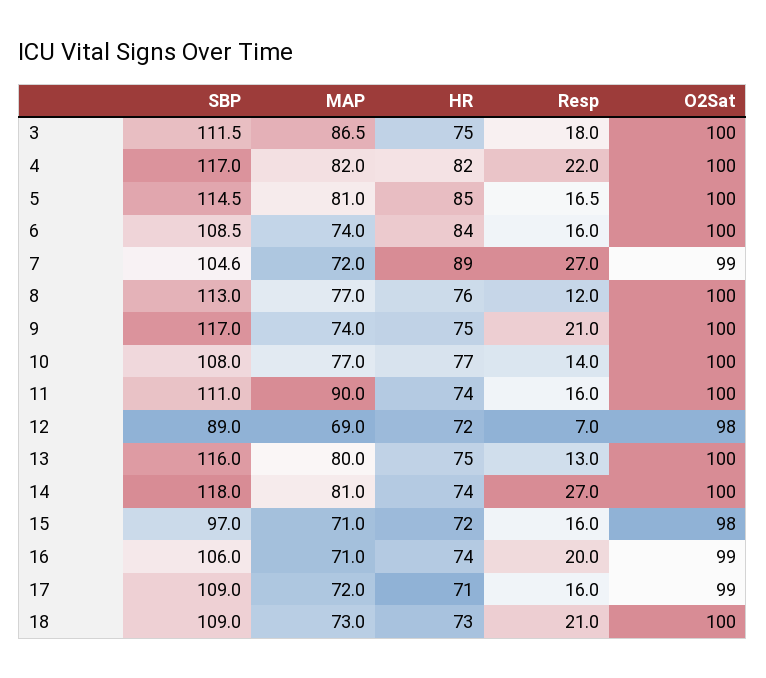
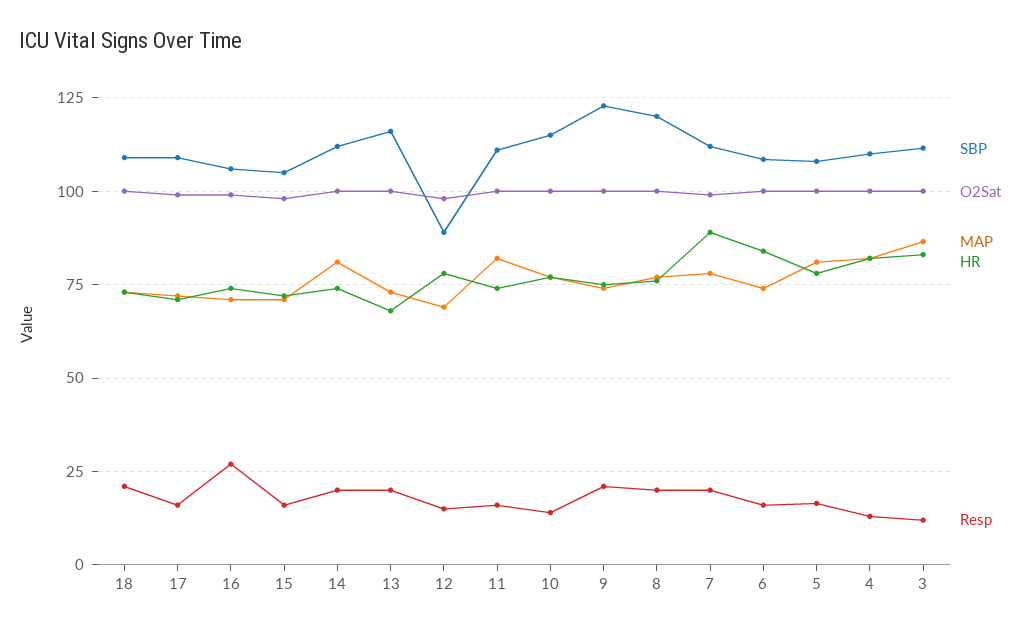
HR, 3: 75 -> 82.5
Resp, 3: 18 -> 12.5
SBP, 4: 117 -> 110
Resp, 4: 22 -> 12.5
SBP, 5: 114.5 -> 107.5
HR, 5: 85 -> 77.5
SBP, 7: 104.6 -> 112.5
MAP, 7: 72 -> 77.5
Resp, 7: 27 -> 20
SBP, 8: 113 -> 120
Resp, 8: 12 -> 20
SBP, 9: 117 -> 122.5
SBP, 10: 108 -> 115
MAP, 11: 90 -> 82.5
HR, 12: 72 -> 77.5
Resp, 12: 7 -> 15
MAP, 13: 80 -> 72.5
HR, 13: 75 -> 67.5
Resp, 13: 13 -> 20
SBP, 14: 118 -> 112.5
Resp, 14: 27 -> 20
SBP, 15: 97 -> 105
Resp, 16: 20 -> 27.5

